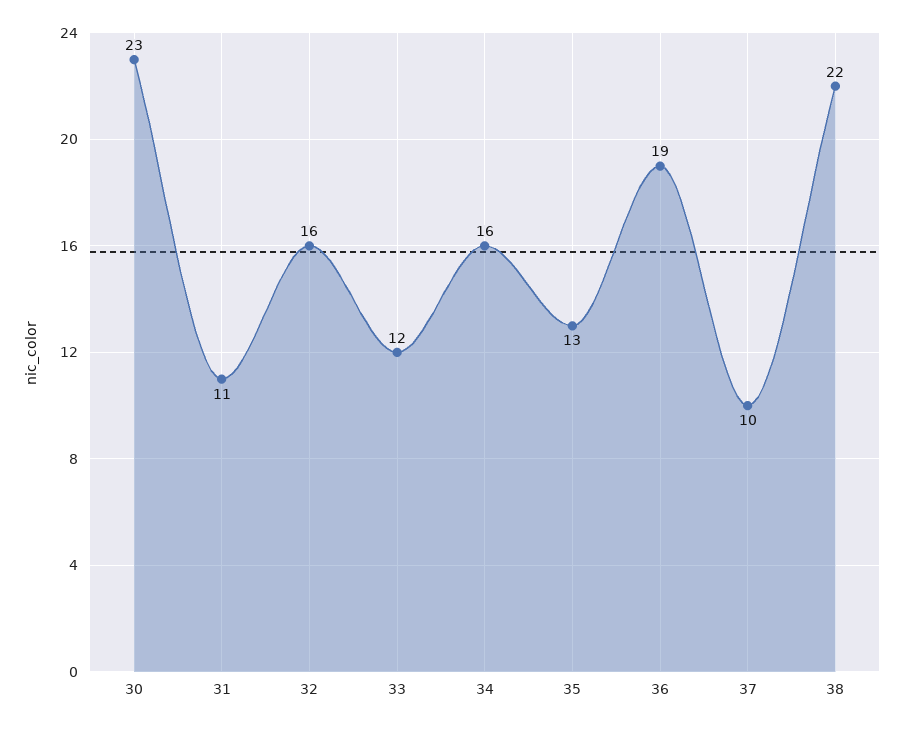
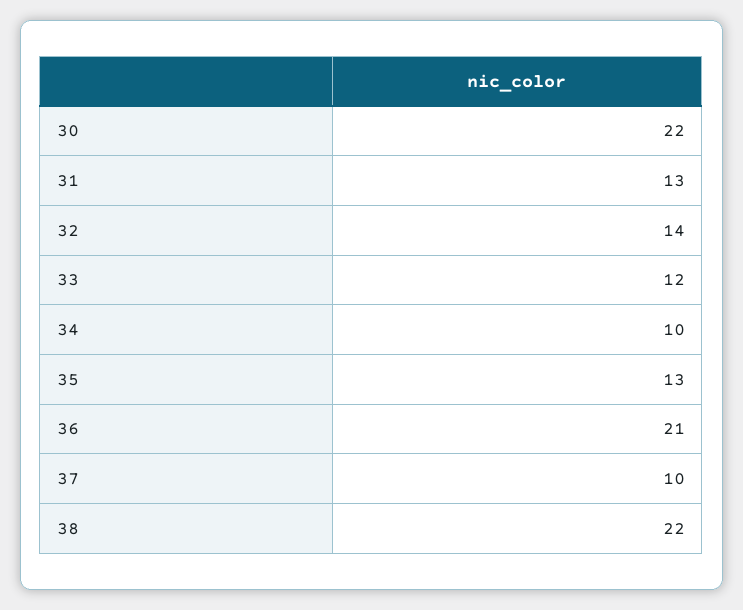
30: 23 -> 22
31: 11 -> 13
32: 16 -> 14
34: 16 -> 10
36: 19 -> 21

